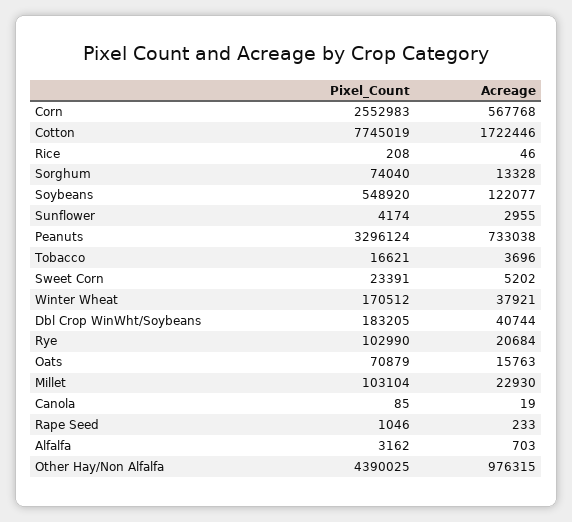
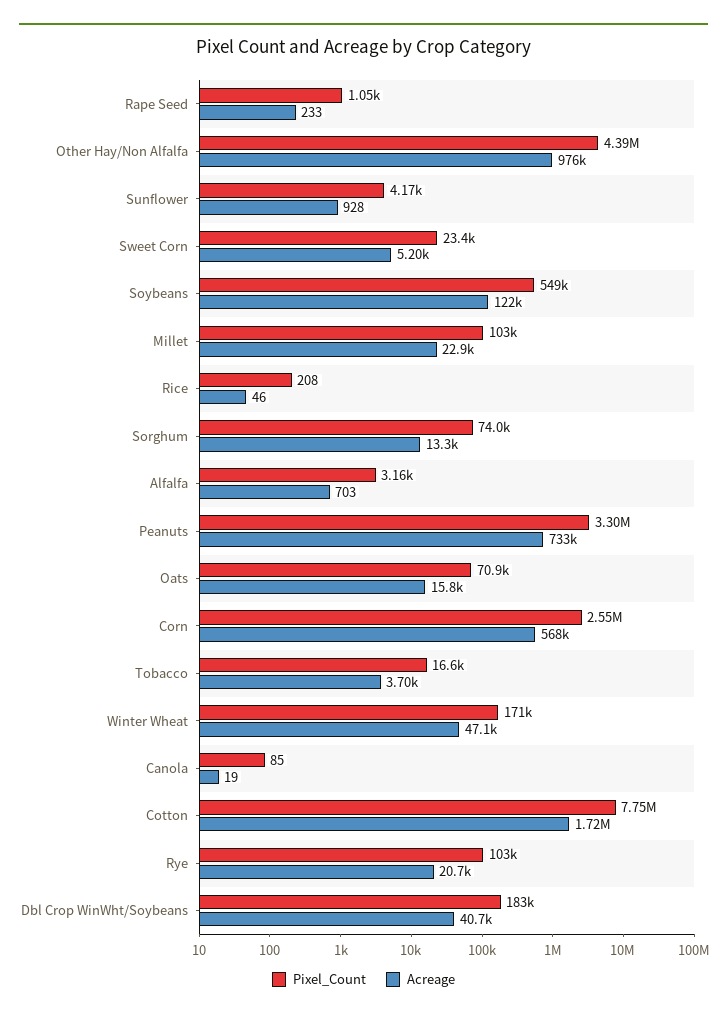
Acreage, Sunflower: 2955 -> 928
Acreage, Winter Wheat: 37921 -> 47100

